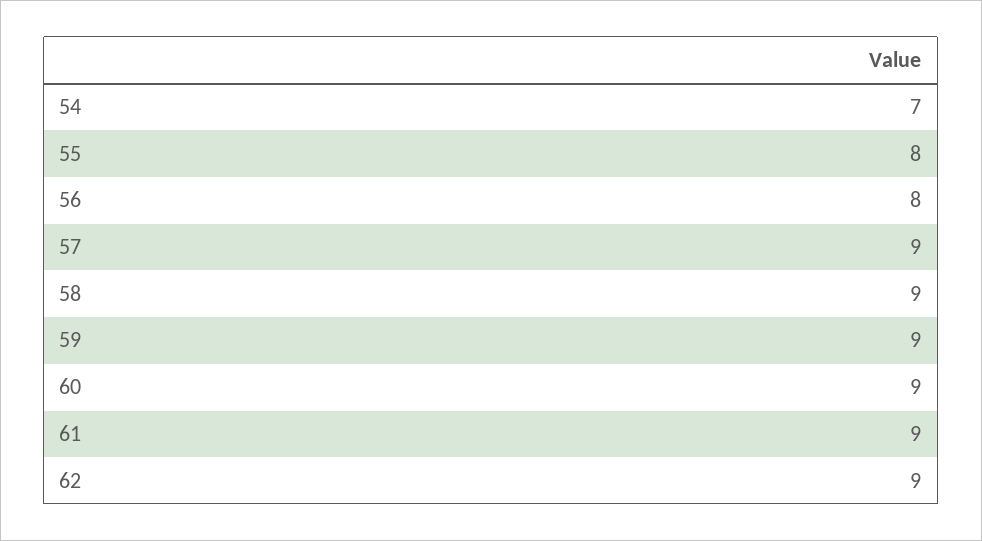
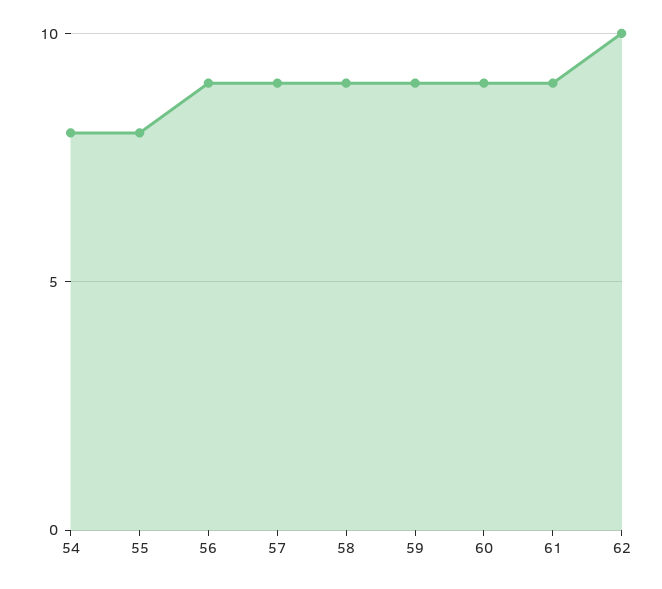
54: 7 -> 8
56: 8 -> 9
62: 9 -> 10

